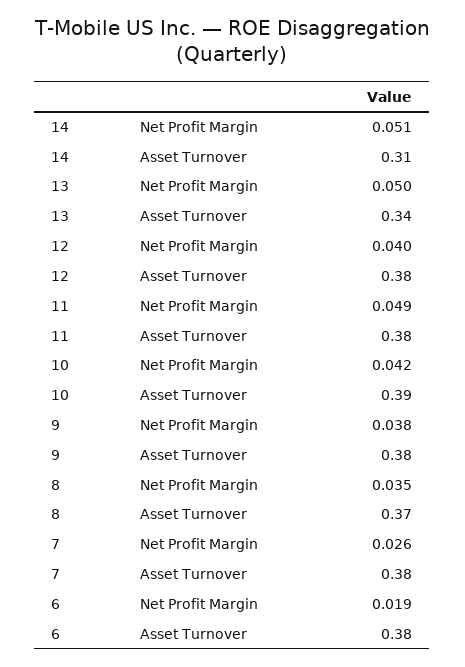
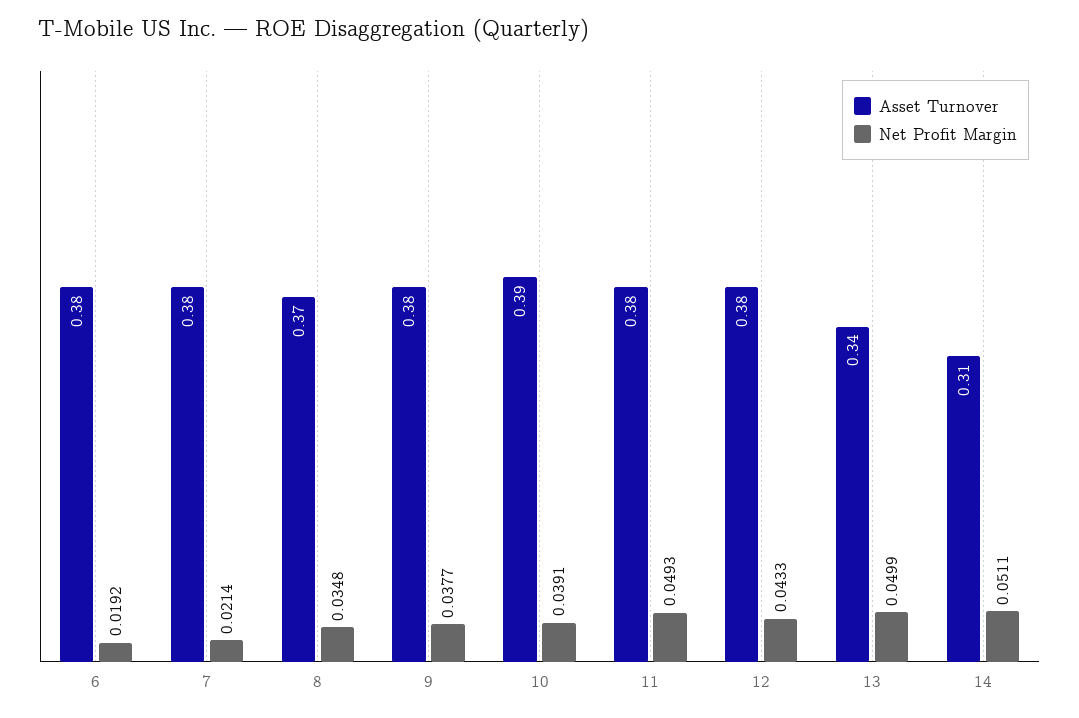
Net Profit Margin, 12: 0.04 -> 0.0433
Net Profit Margin, 10: 0.042 -> 0.0391
Net Profit Margin, 7: 0.026 -> 0.0214

